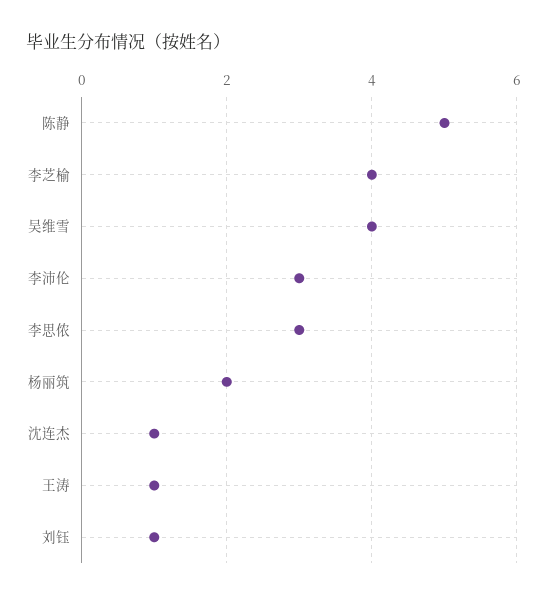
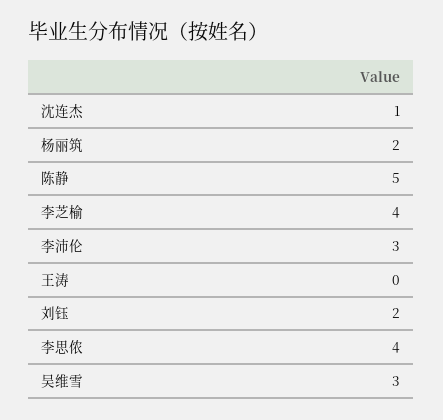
吴维雪: 4 -> 3
李思侬: 3 -> 4
王涛: 1 -> 0
刘钰: 1 -> 2

